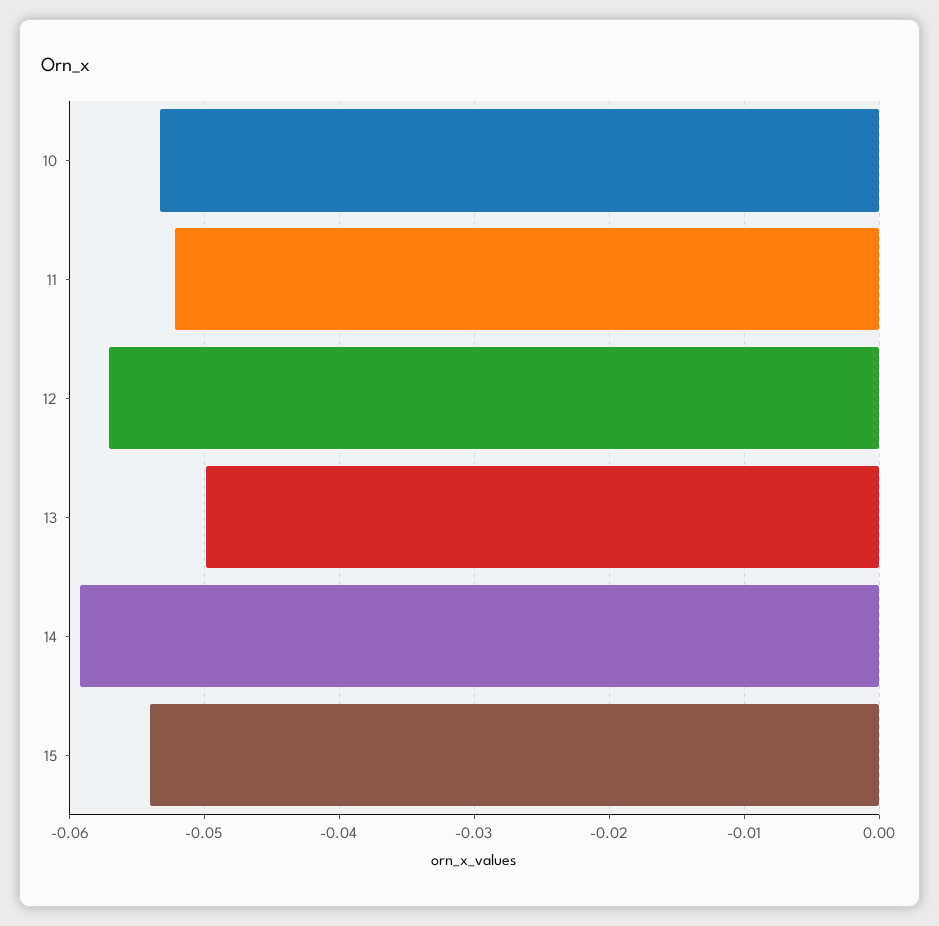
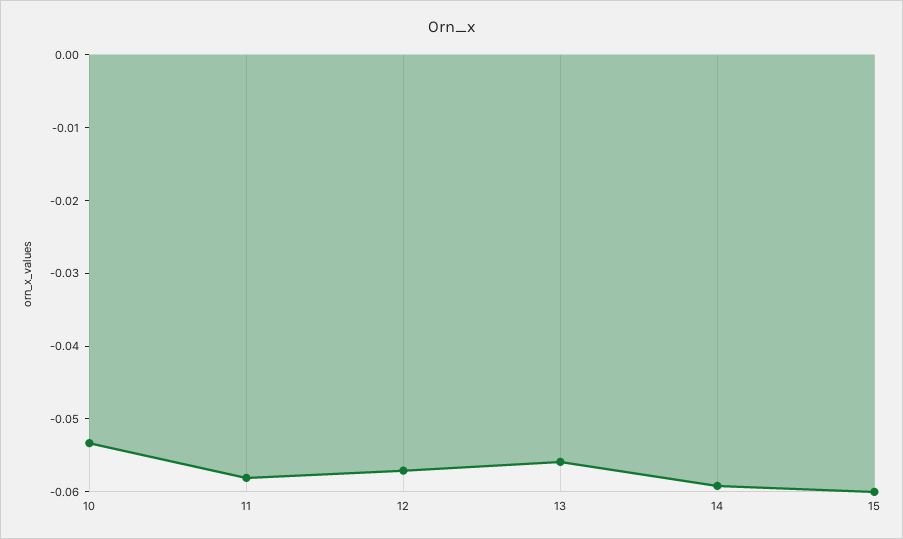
11: -0.052 -> -0.058
13: -0.05 -> -0.056
15: -0.054 -> -0.06

